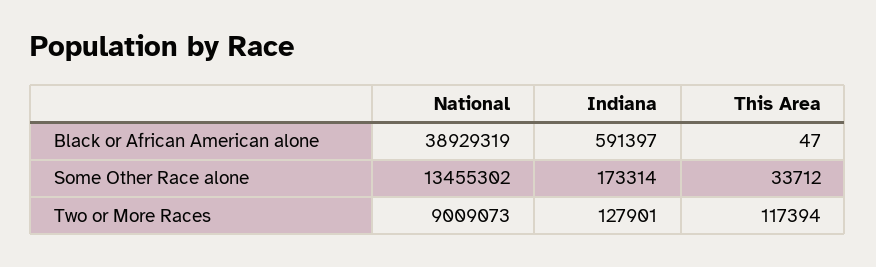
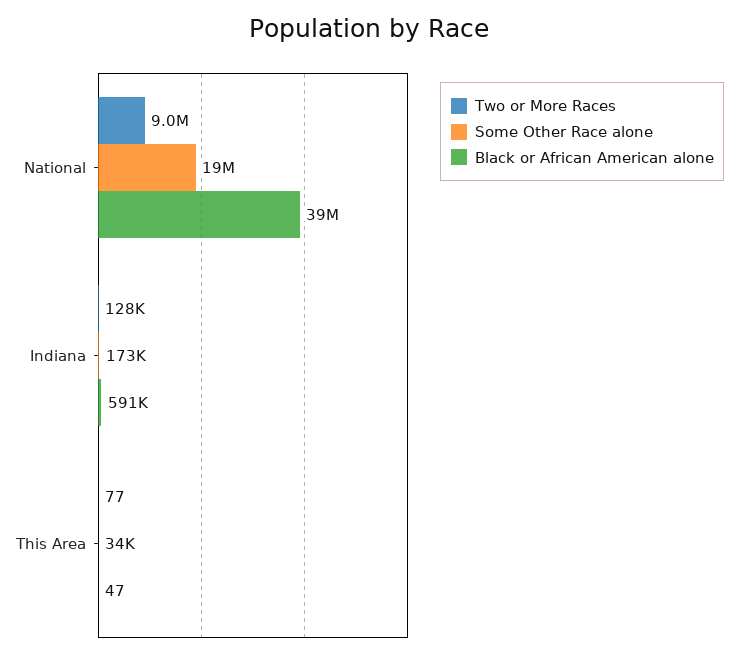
Some Other Race alone, National: 13455302 -> 19000000
Two or More Races, This Area: 117394 -> 77

